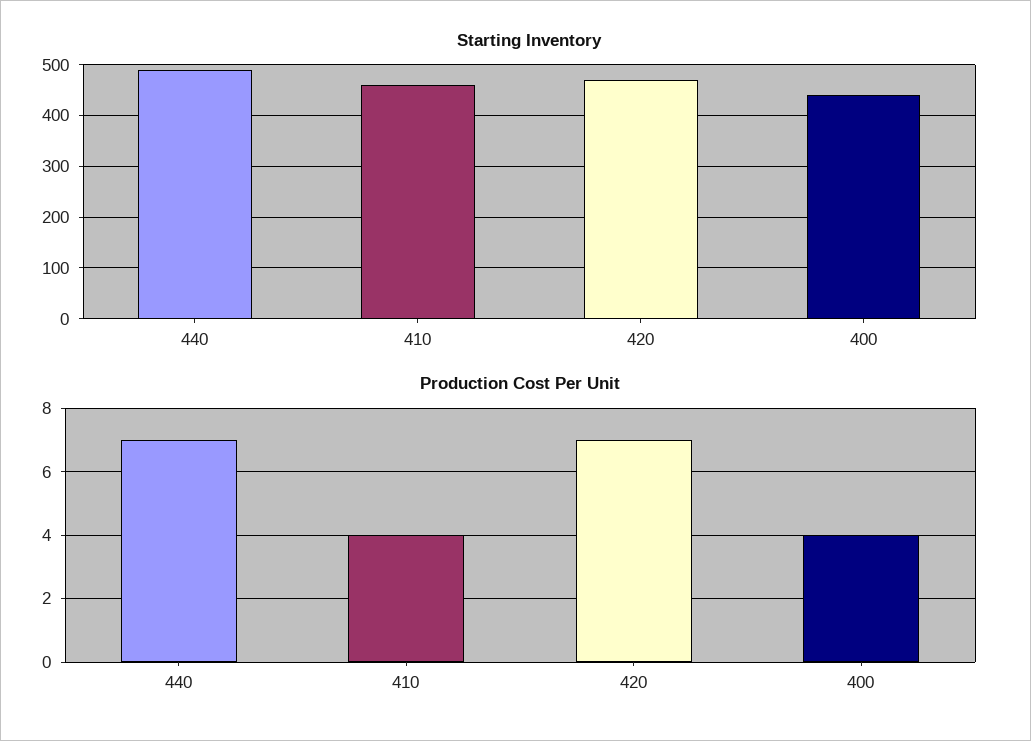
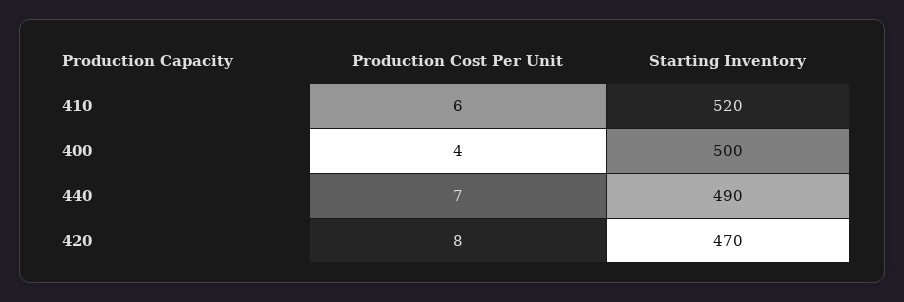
Starting Inventory, 410: 460 -> 520
Starting Inventory, 400: 440 -> 500
Production Cost Per Unit, 410: 4 -> 6
Production Cost Per Unit, 420: 7 -> 8

